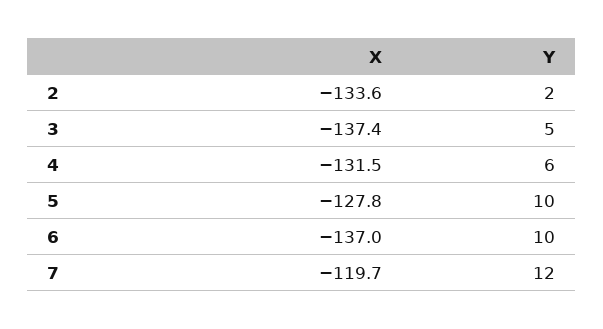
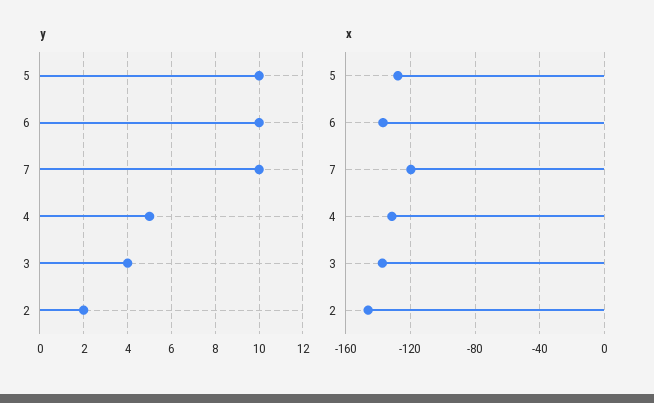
X, 2: -133.6 -> -145
Y, 3: 5 -> 4
Y, 4: 6 -> 5
Y, 7: 12 -> 10

